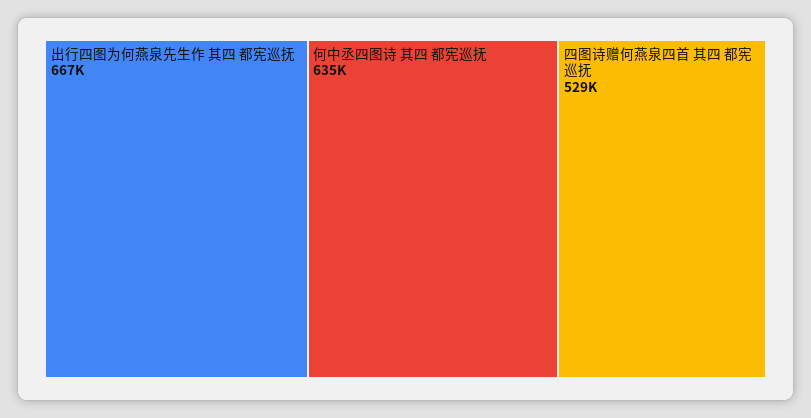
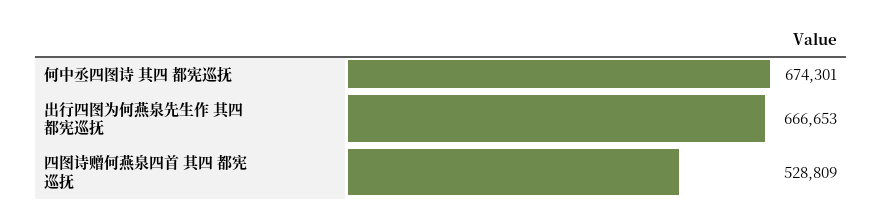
何中丞四图诗 其四 都宪巡抚: 635000 -> 674301

